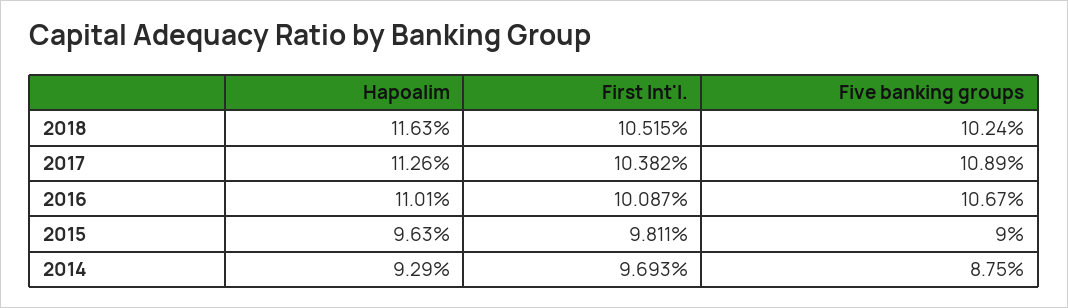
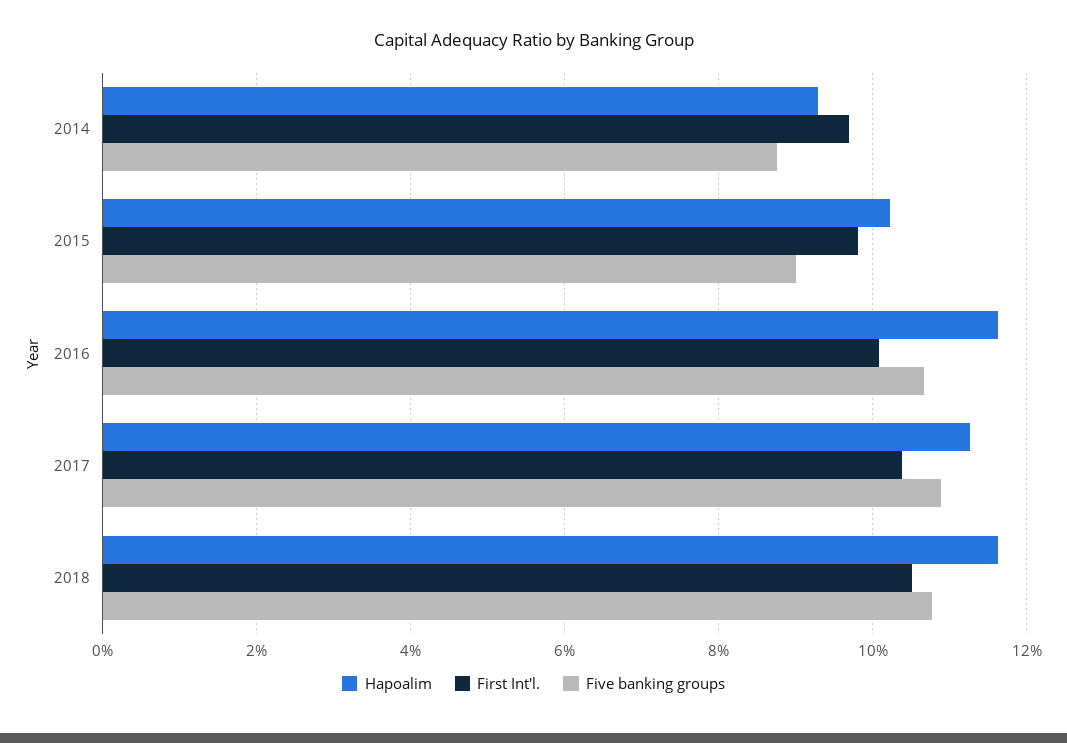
Five banking groups, 2018: 10.24 -> 10.8
Hapoalim, 2016: 11.01 -> 11.6
Hapoalim, 2015: 9.63 -> 10.2

